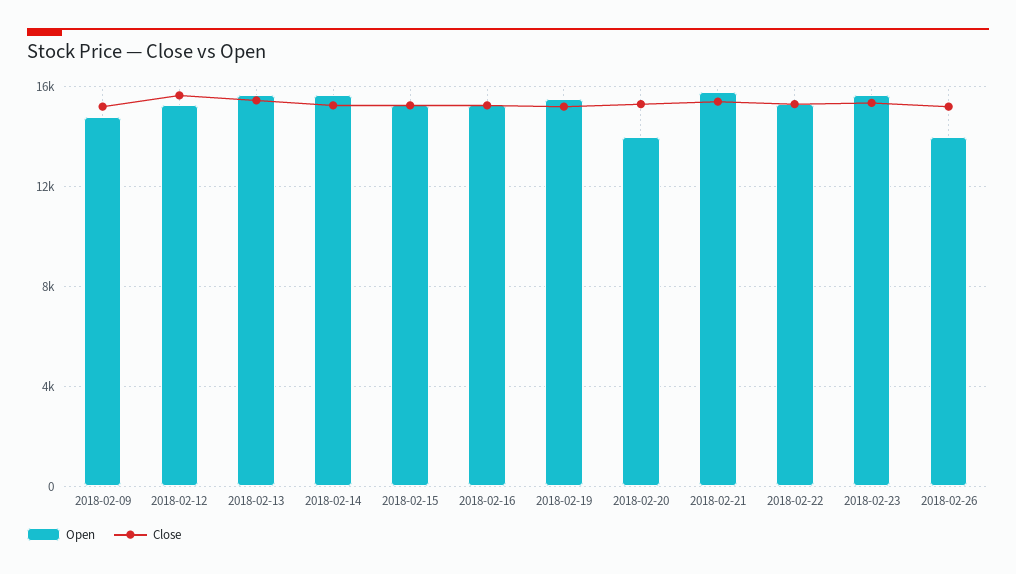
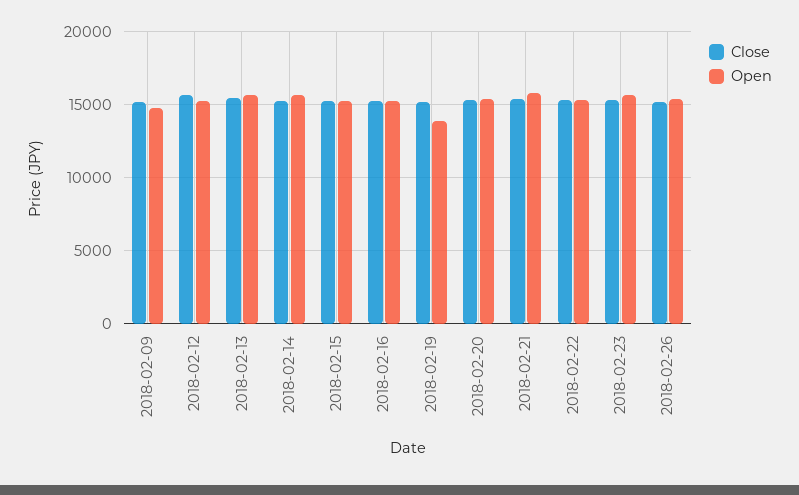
Open, 2018-02-19: 15500 -> 14000
Open, 2018-02-20: 14000 -> 15500
Open, 2018-02-26: 14000 -> 15500

